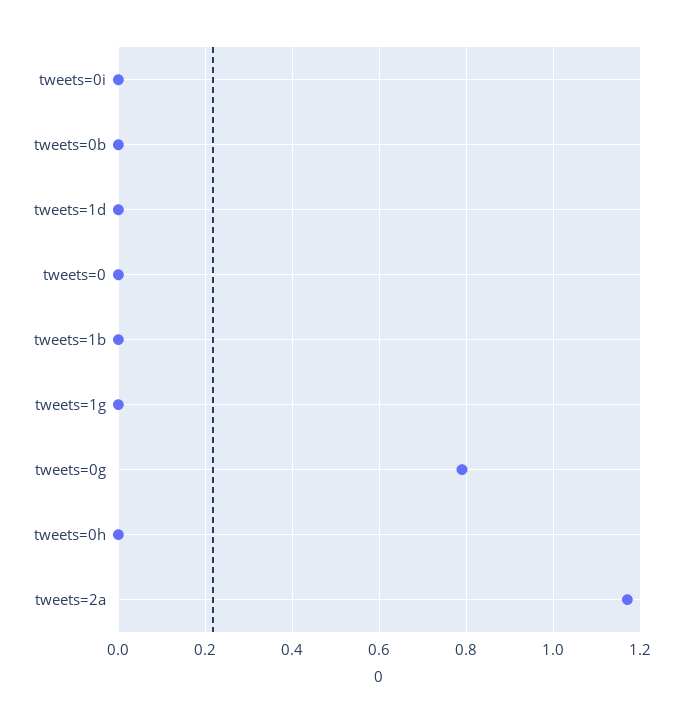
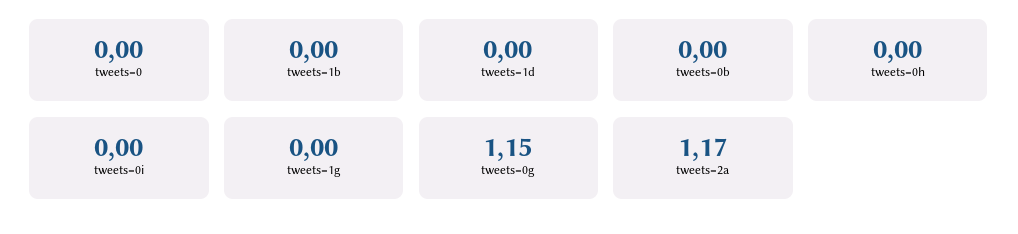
tweets=0g: 0.8 -> 1.15

